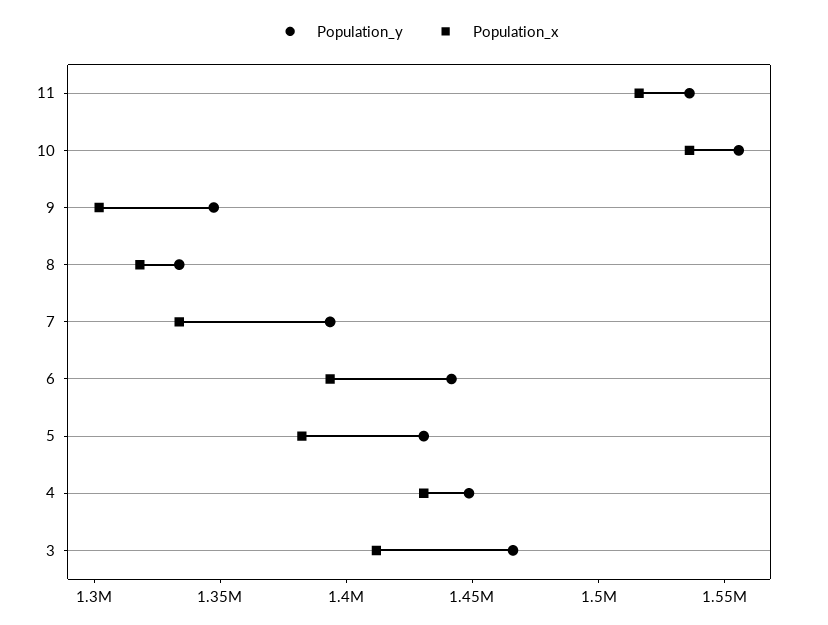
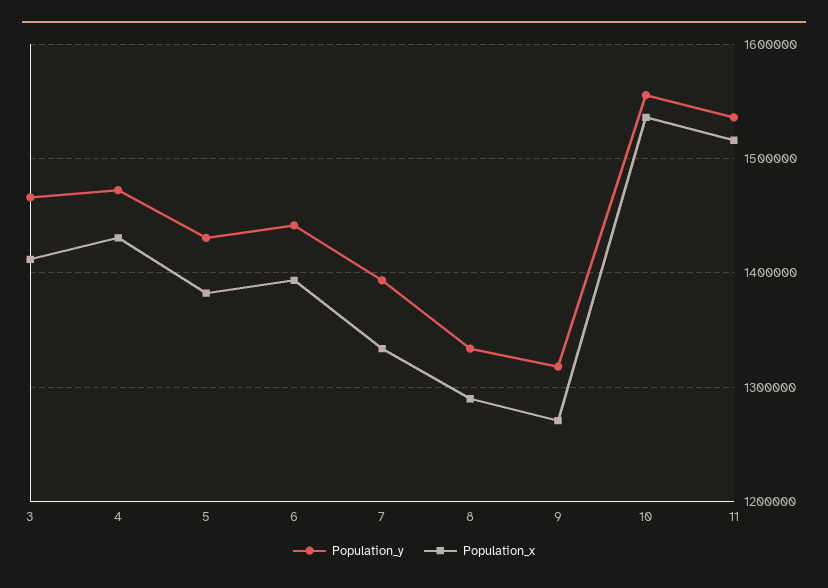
Population_y, 9: 1350000 -> 1320000
Population_x, 9: 1300000 -> 1270000
Population_x, 8: 1320000 -> 1290000
Population_y, 4: 1450000 -> 1470000

